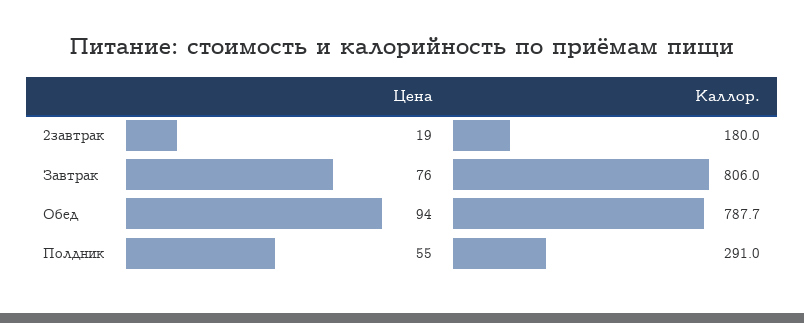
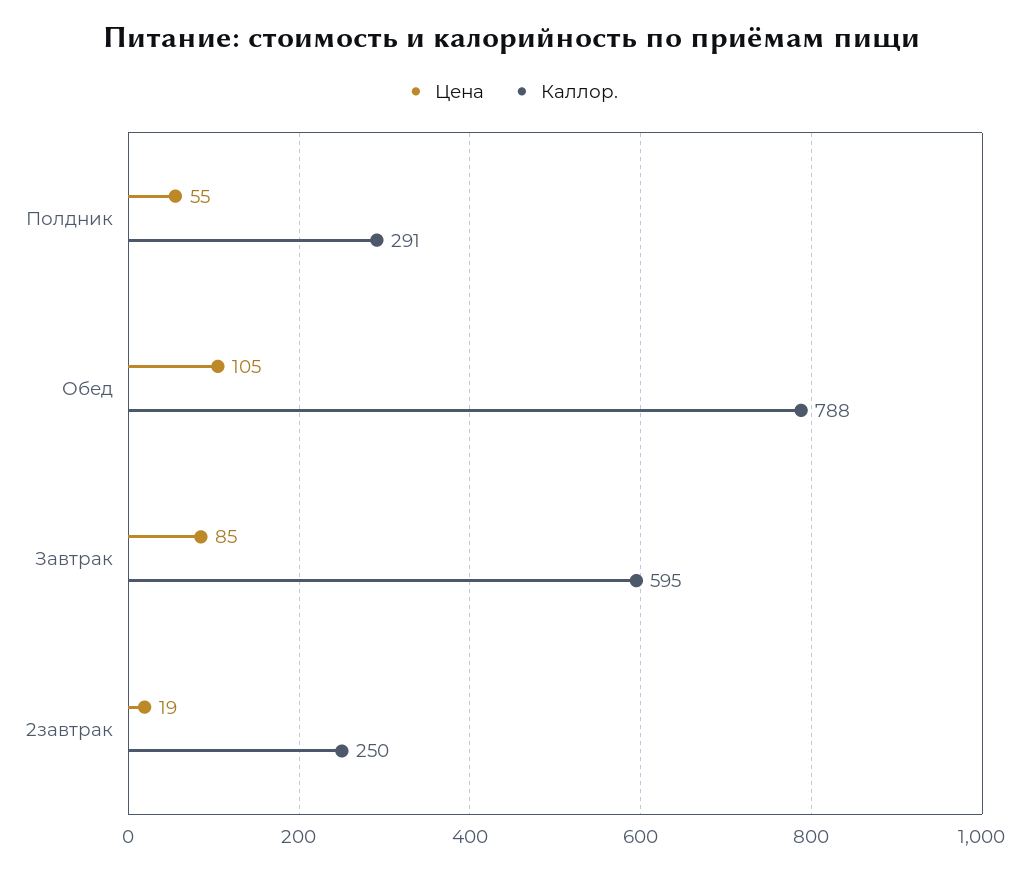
Каллор., 2завтрак: 180 -> 250
Цена, Завтрак: 76 -> 85
Каллор., Завтрак: 806 -> 595
Цена, Обед: 94 -> 105

